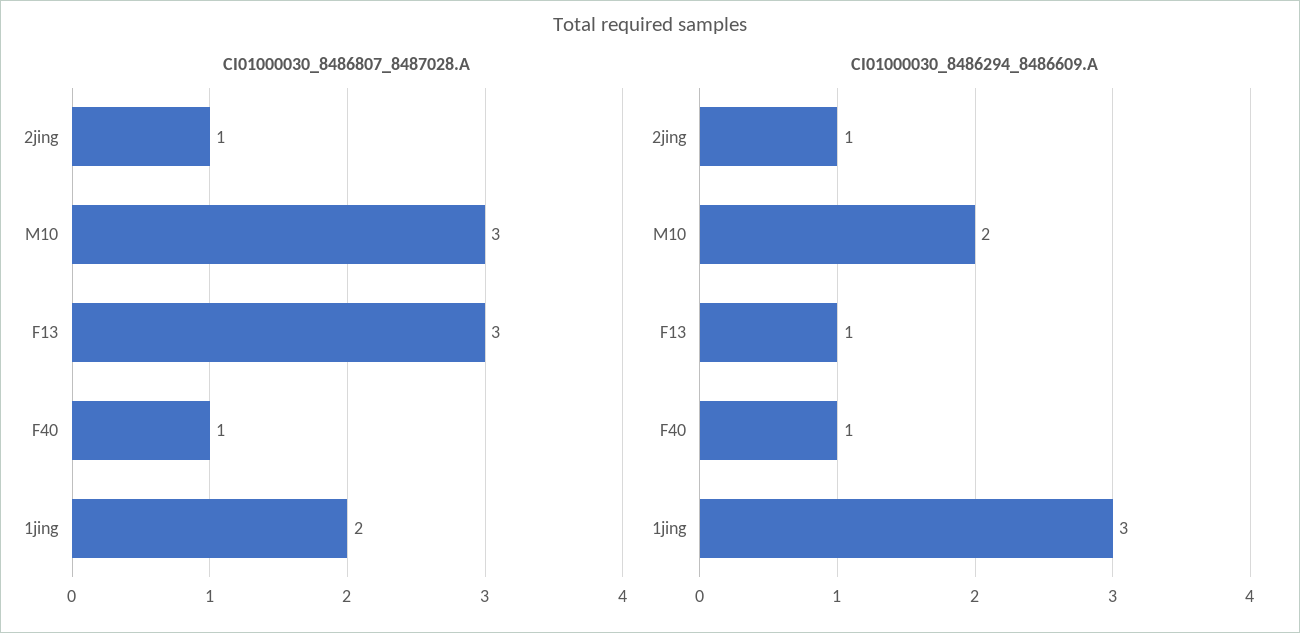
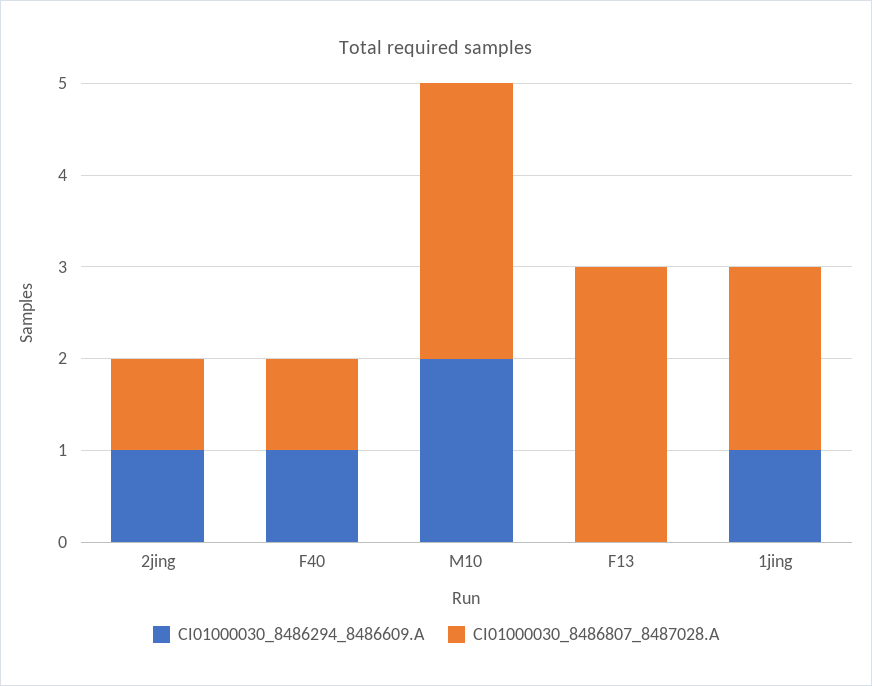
CI01000030_8486294_8486609.A, F13: 1 -> 0
CI01000030_8486294_8486609.A, 1jing: 3 -> 1

